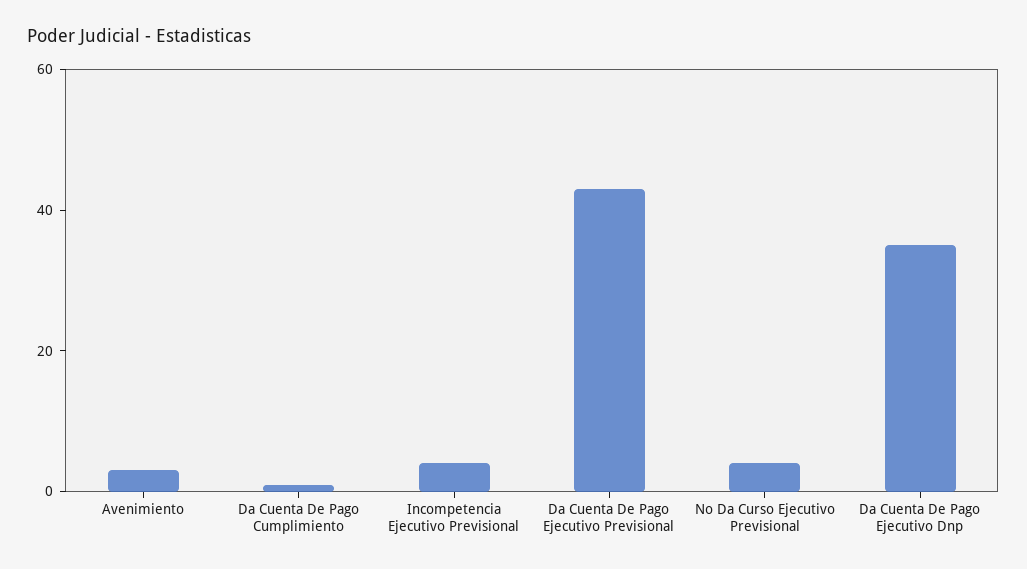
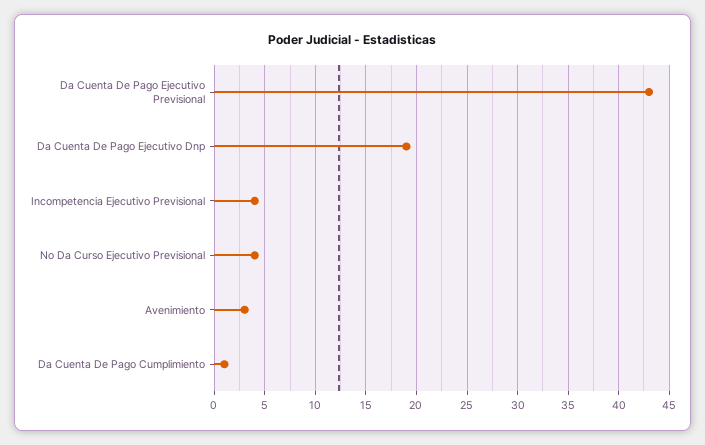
Da Cuenta De Pago Ejecutivo Dnp: 35 -> 19

